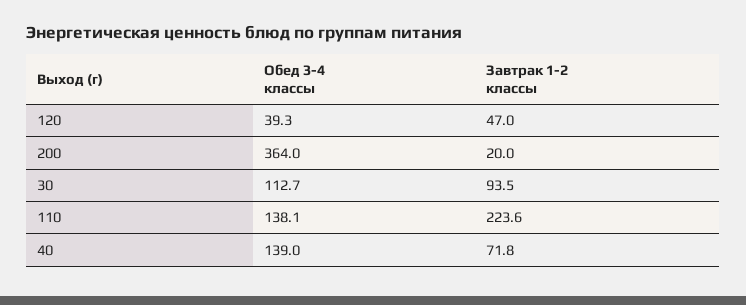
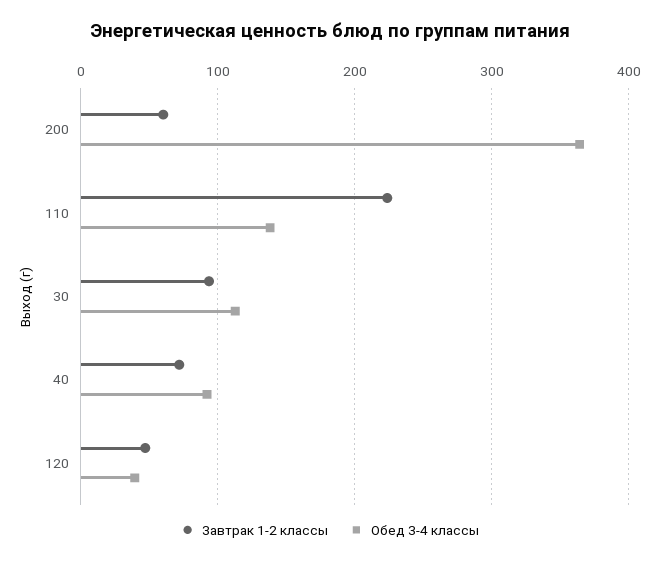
Завтрак 1-2 классы, 200: 20 -> 60
Обед 3-4 классы, 40: 139 -> 90

